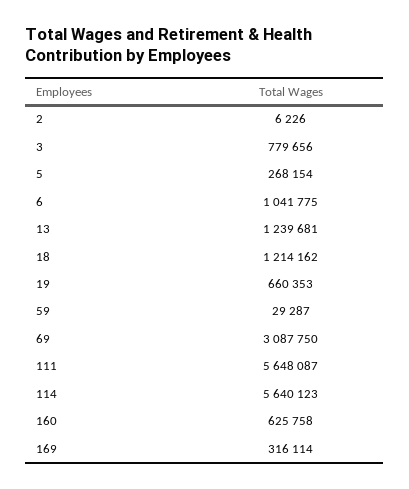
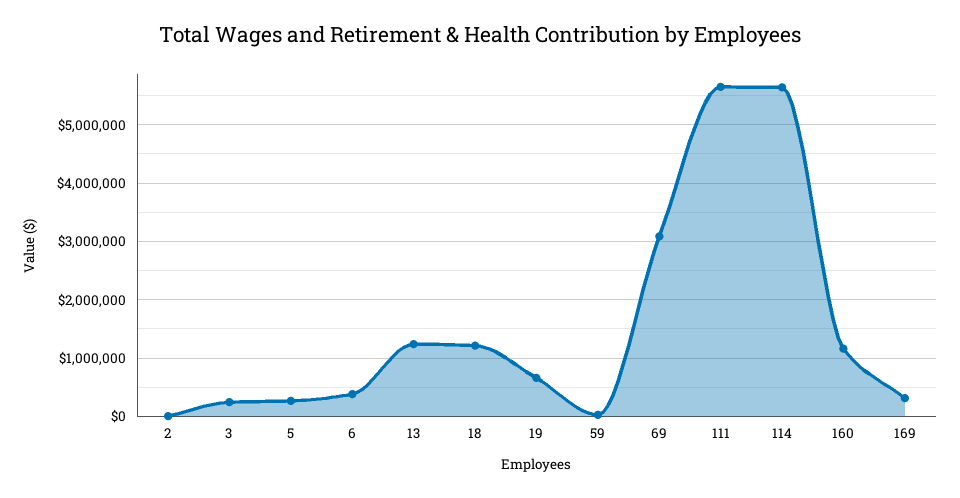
3: 779656 -> 200000
6: 1041775 -> 400000
160: 625758 -> 1200000

